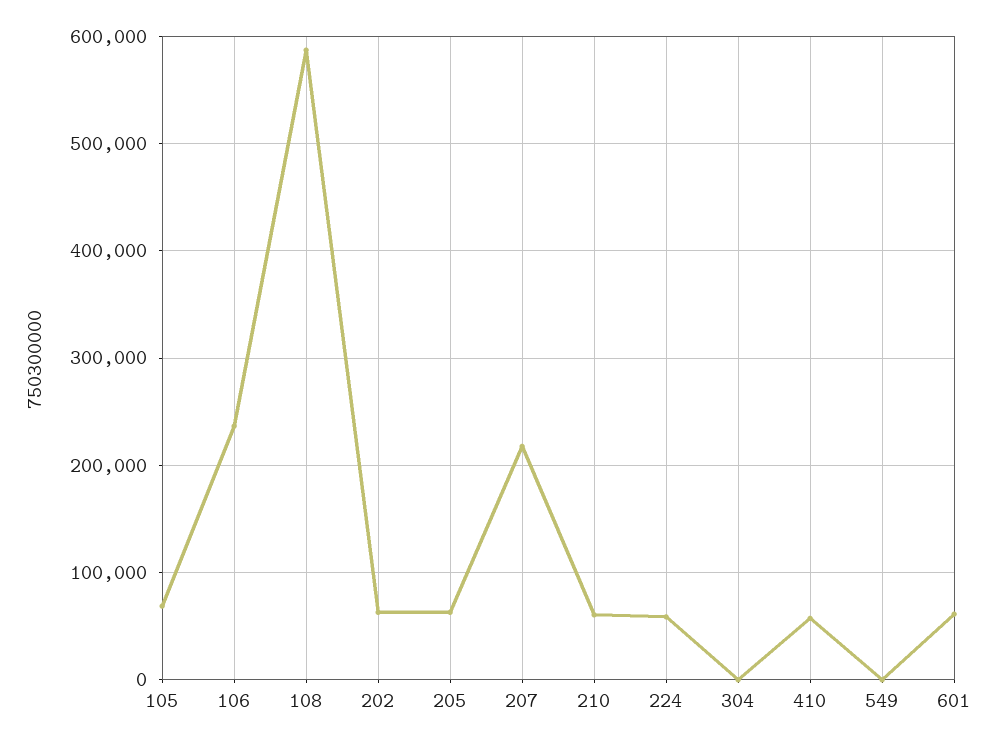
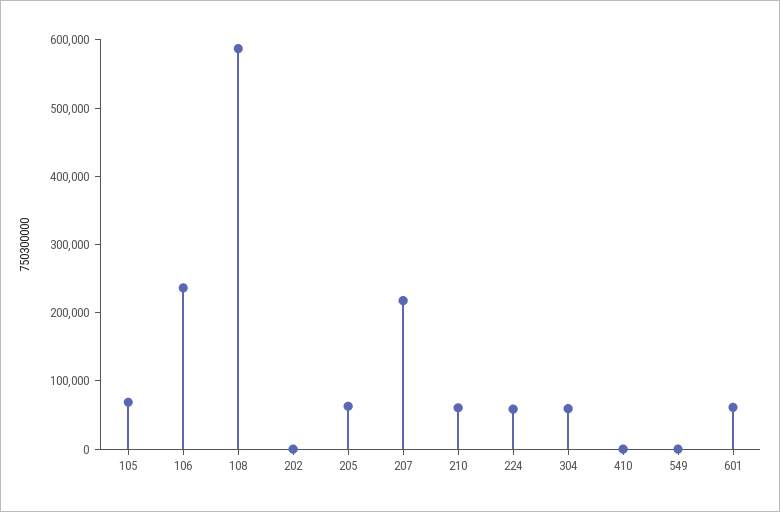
202: 60000 -> 0
304: 0 -> 60000
410: 60000 -> 0

